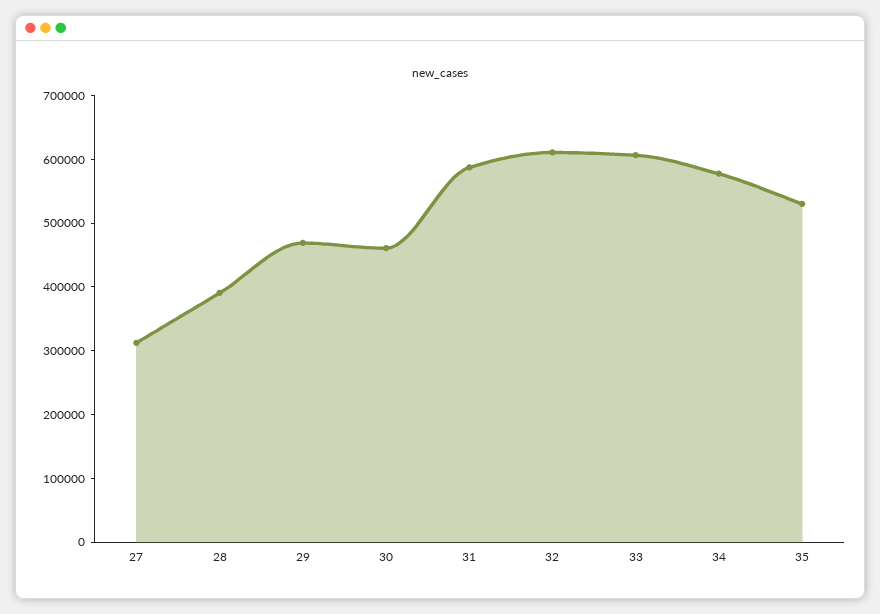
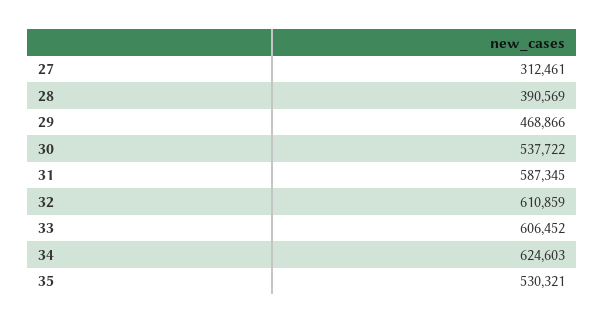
30: 460000 -> 537722
34: 580000 -> 624603

